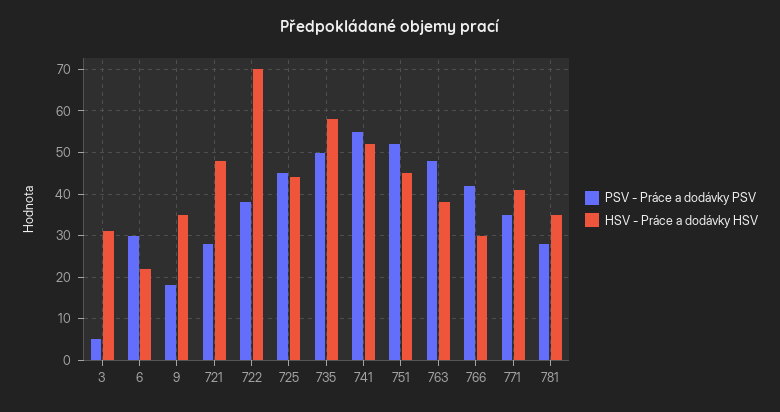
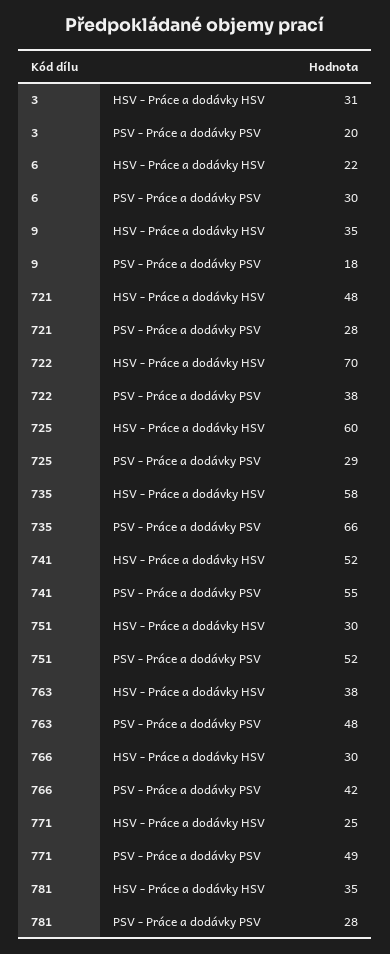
PSV - Práce a dodávky PSV, 3: 5 -> 20
PSV - Práce a dodávky PSV, 725: 45 -> 29
HSV - Práce a dodávky HSV, 725: 45 -> 60
PSV - Práce a dodávky PSV, 735: 50 -> 66
HSV - Práce a dodávky HSV, 751: 45 -> 30
PSV - Práce a dodávky PSV, 771: 35 -> 49
HSV - Práce a dodávky HSV, 771: 40 -> 25

